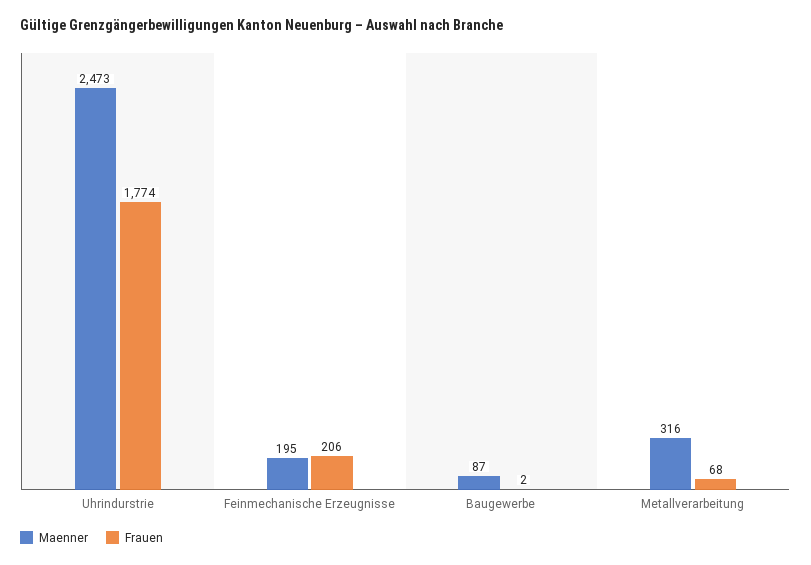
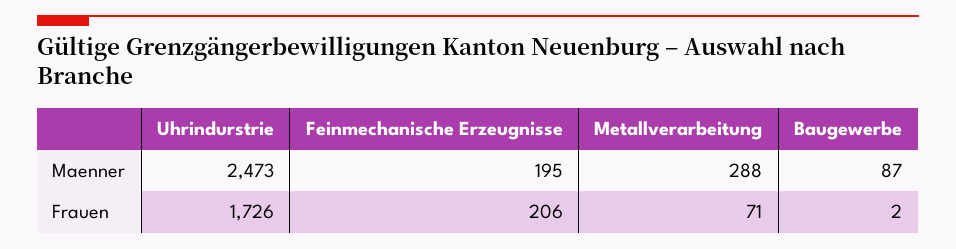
Frauen, Uhrindurstrie: 1774 -> 1726
Maenner, Metallverarbeitung: 316 -> 288
Frauen, Metallverarbeitung: 68 -> 71

